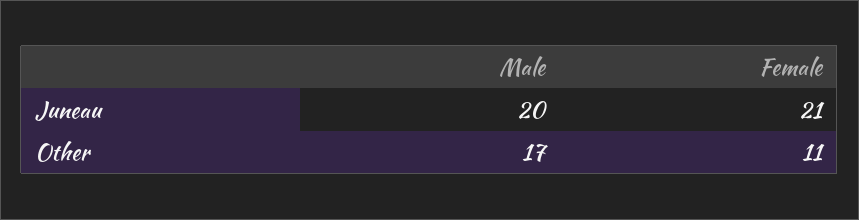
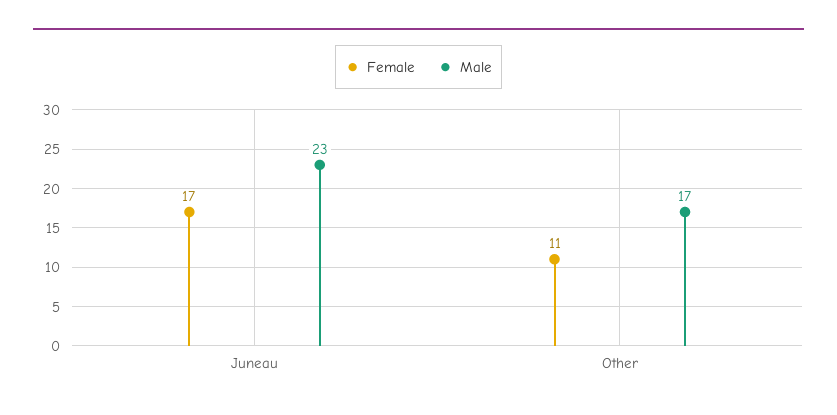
Male, Juneau: 20 -> 23
Female, Juneau: 21 -> 17

